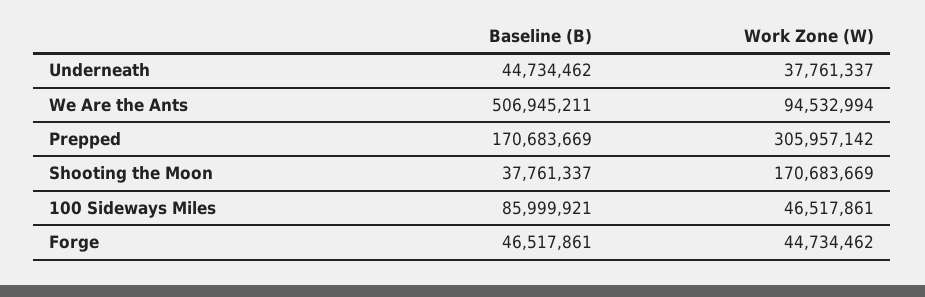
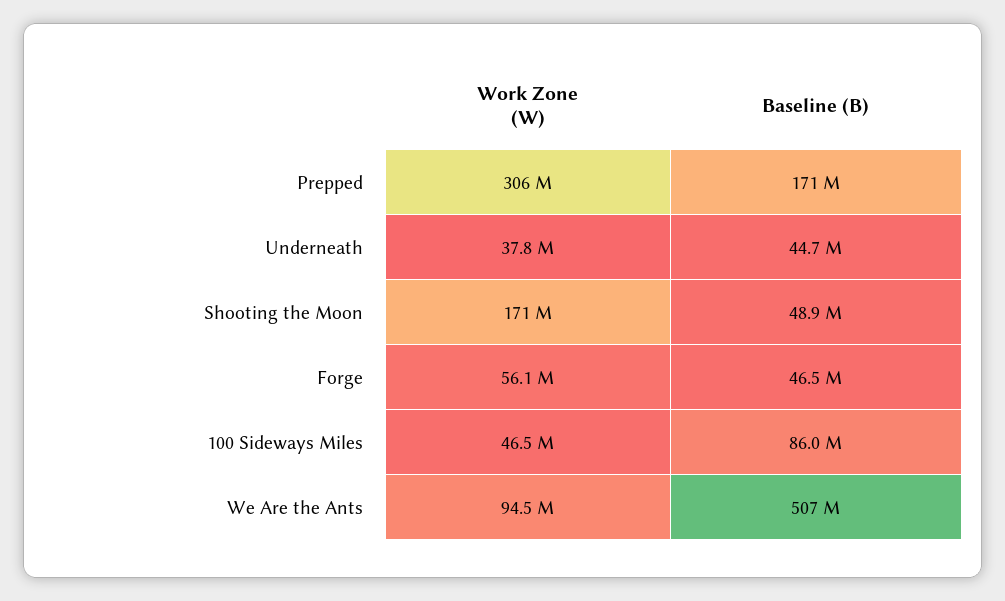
Baseline (B), Shooting the Moon: 37761337 -> 48900000
Work Zone (W), Forge: 44734462 -> 56100000

